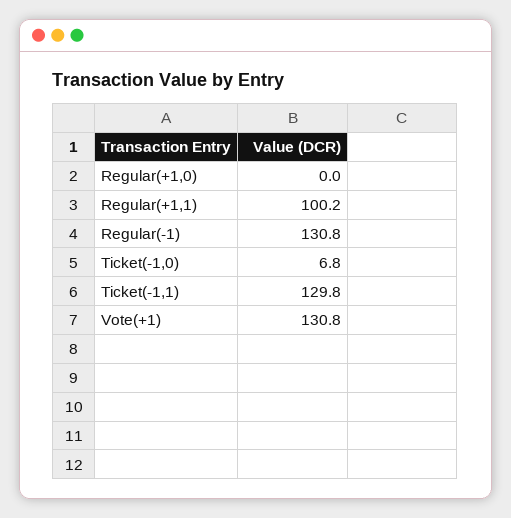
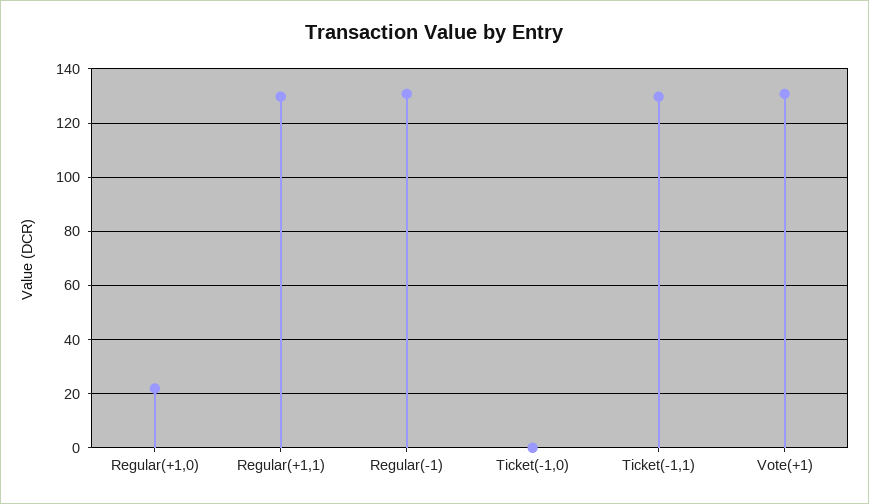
Regular(+1,0): 0 -> 22.5
Regular(+1,1): 100.2 -> 130
Ticket(-1,0): 6.8 -> 0

